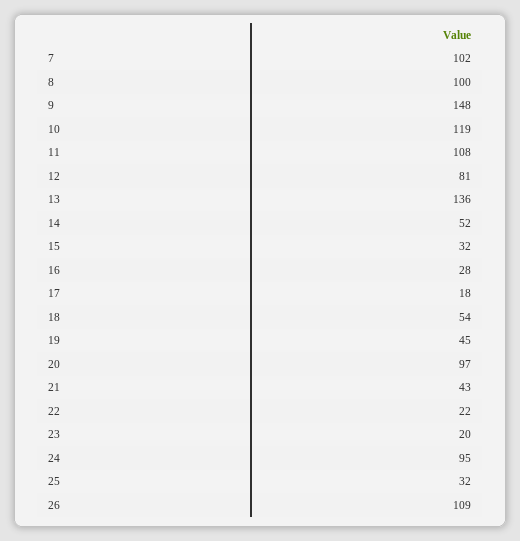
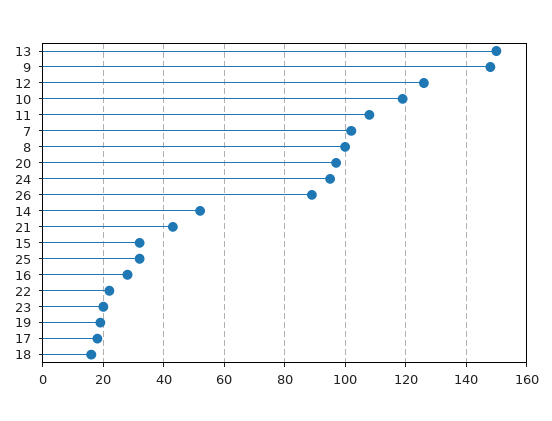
12: 81 -> 125
13: 136 -> 150
18: 54 -> 15
19: 45 -> 20
26: 109 -> 90

